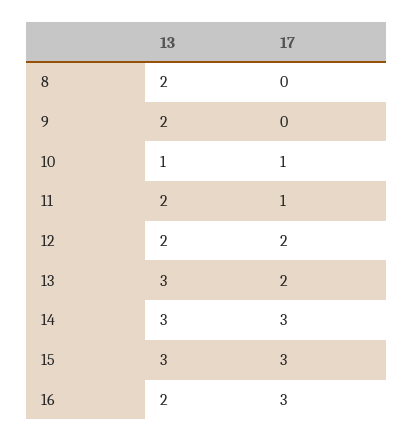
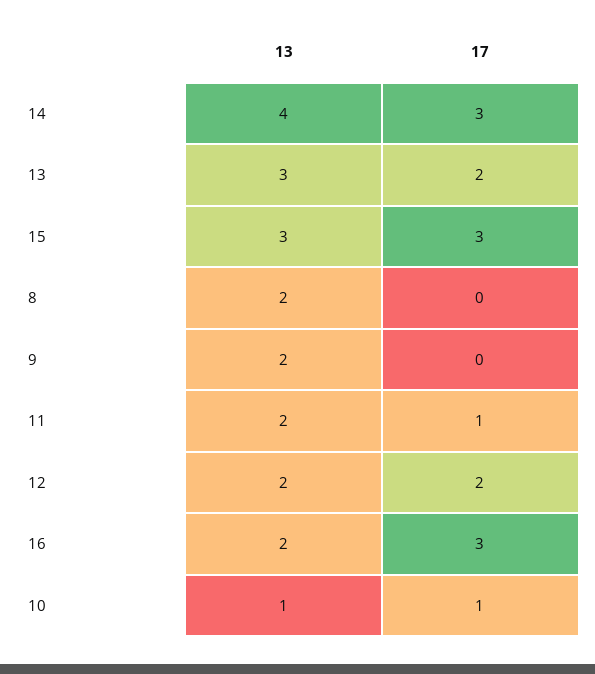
13, 14: 3 -> 4

